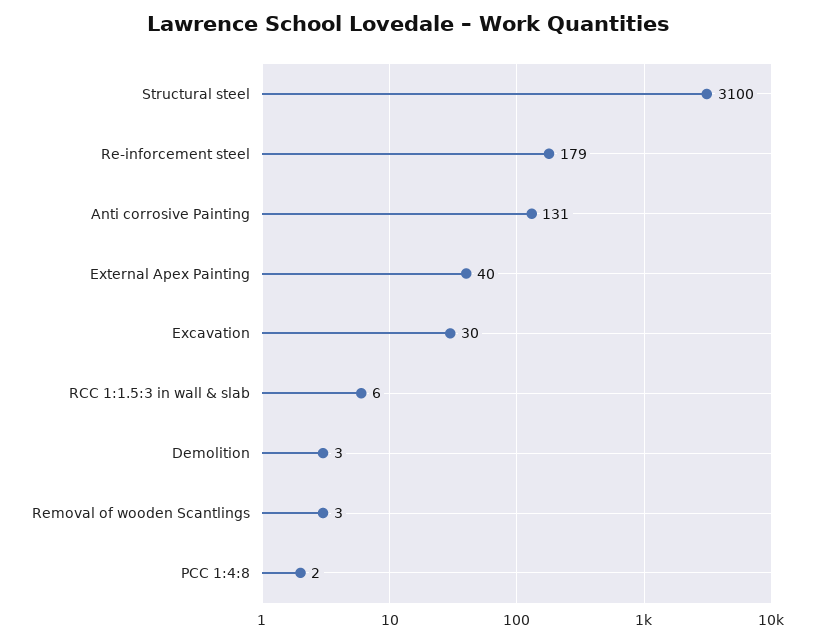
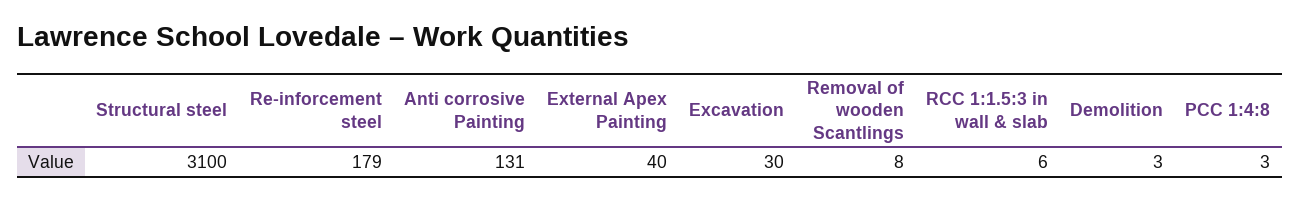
Removal of wooden Scantlings: 3 -> 8
PCC 1:4:8: 2 -> 3

